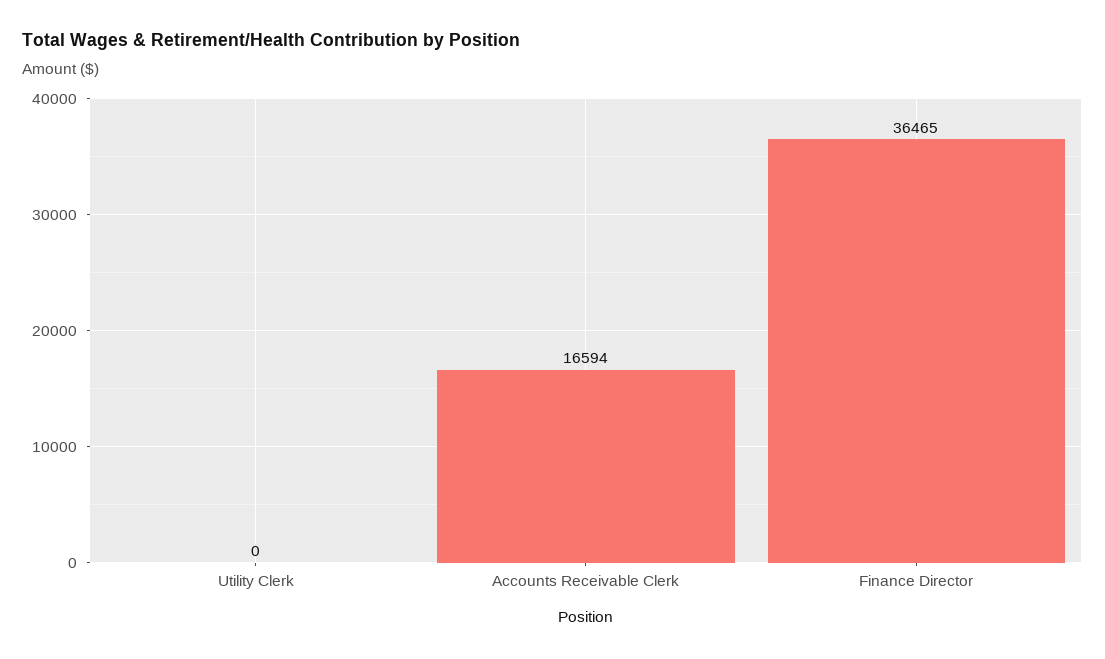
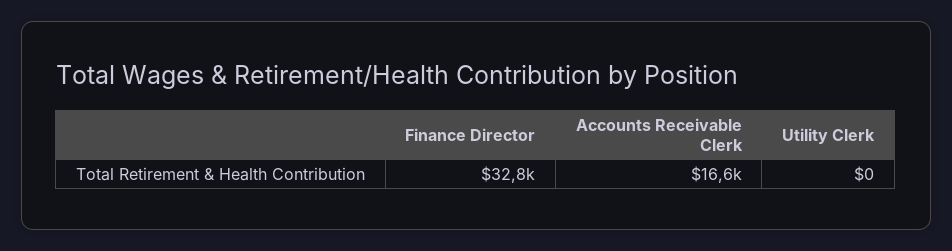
Finance Director: 36465 -> 32800

